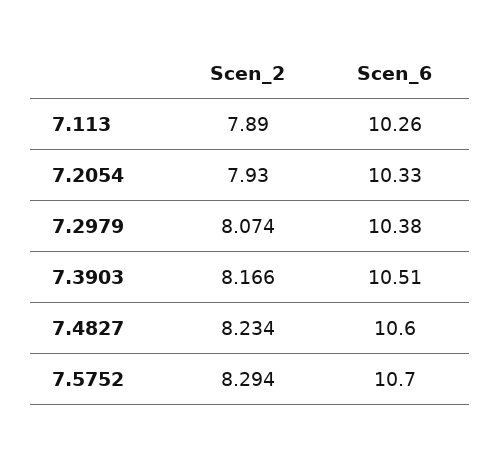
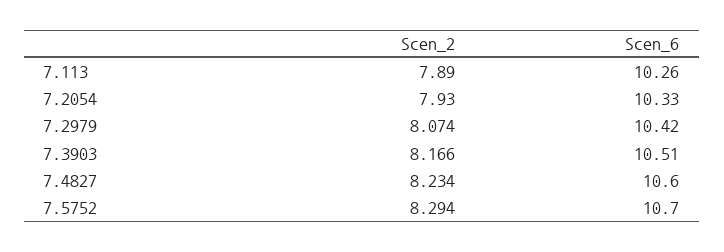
Scen_6, 7.2979: 10.38 -> 10.42

